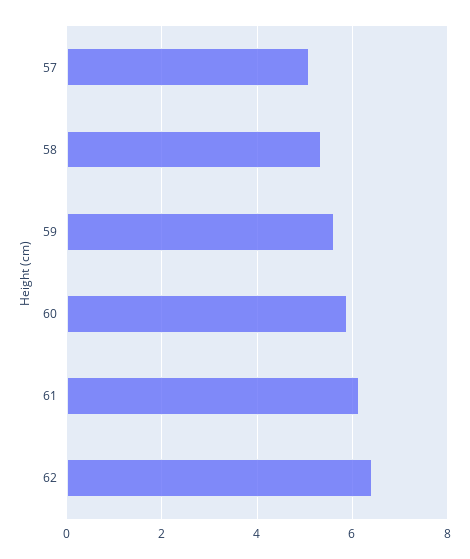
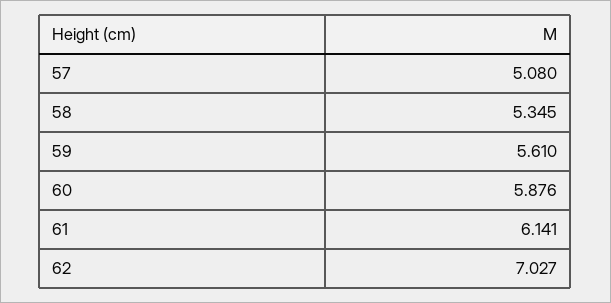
62: 6.4 -> 7.027

